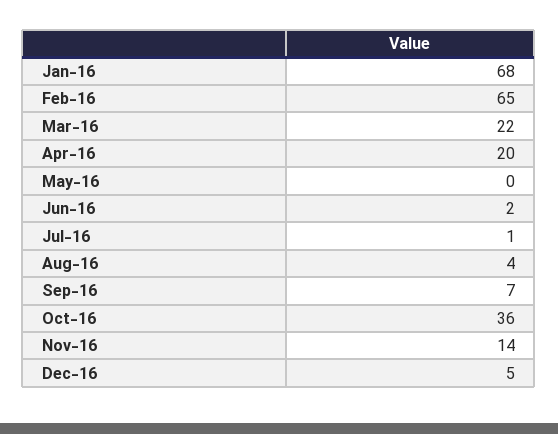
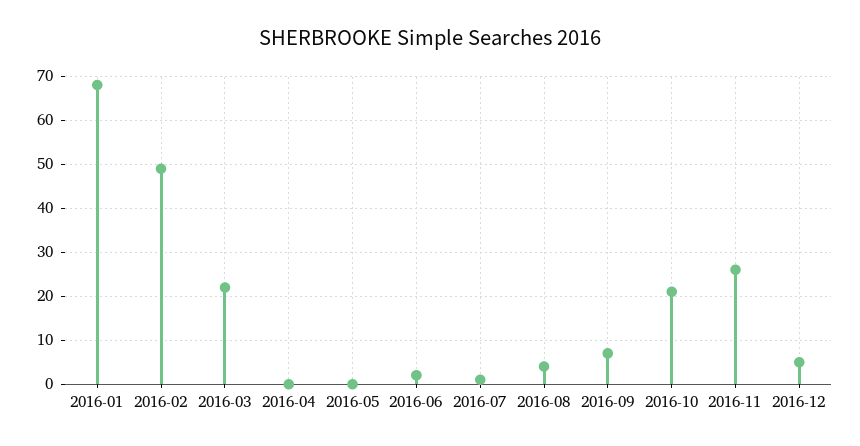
Feb-16: 65 -> 50
Apr-16: 20 -> 0
Oct-16: 36 -> 20
Nov-16: 14 -> 25

